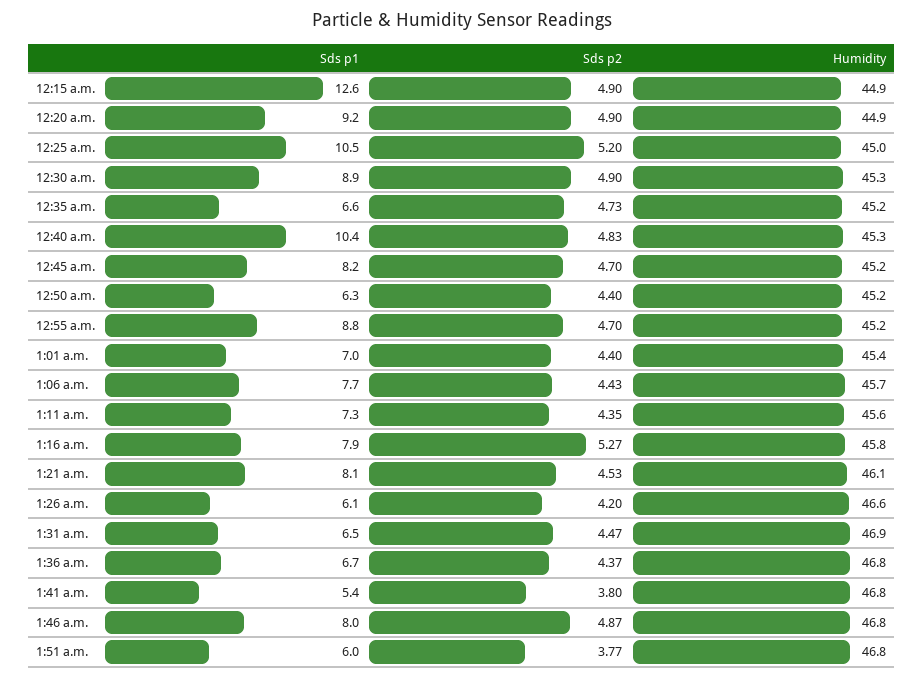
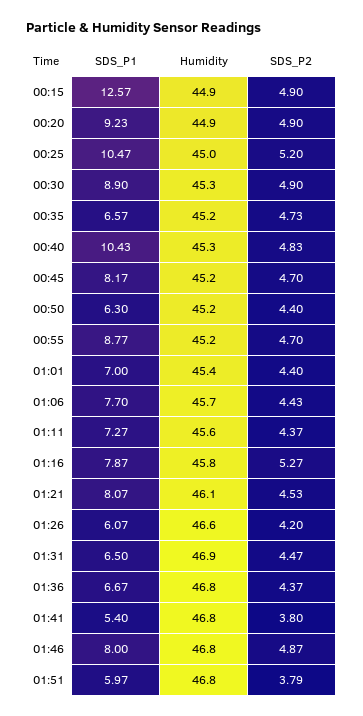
Sds p2, 1:11 a.m.: 4.35 -> 4.37
Sds p2, 1:51 a.m.: 3.77 -> 3.79

